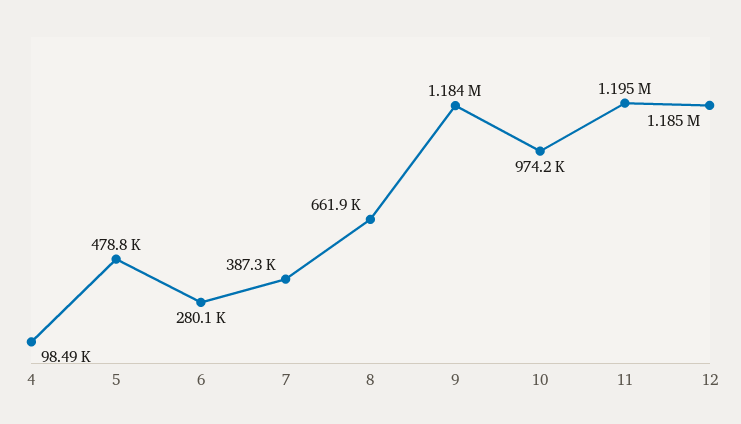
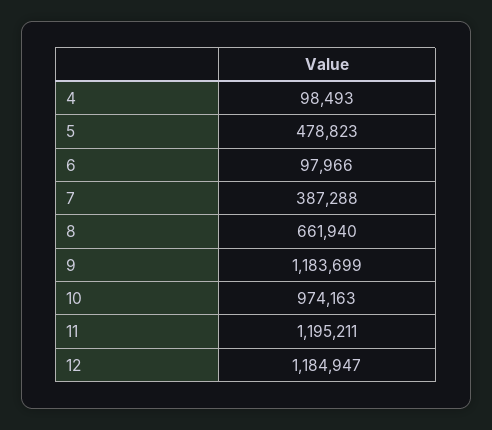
6: 280100 -> 97966

